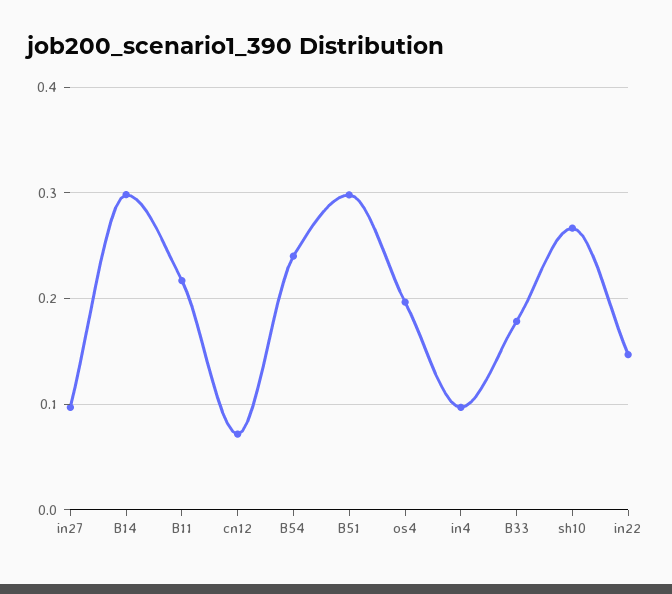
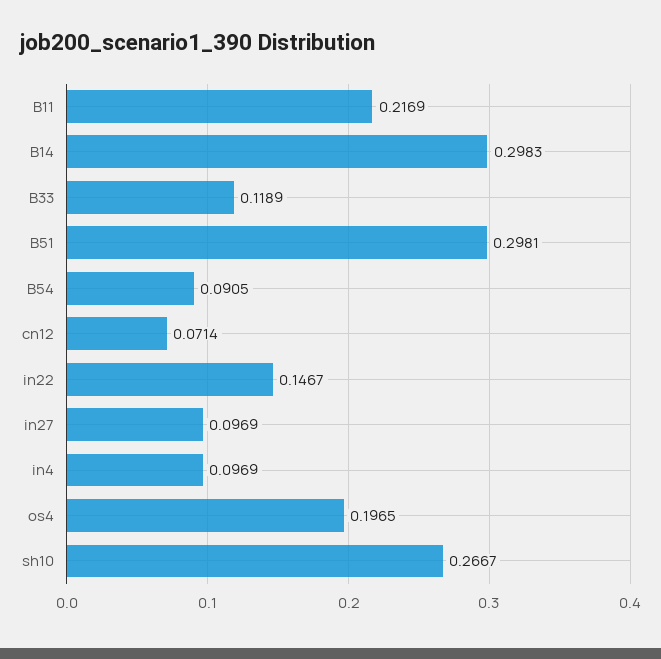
B54: 0.24 -> 0.0905
B33: 0.18 -> 0.1189

